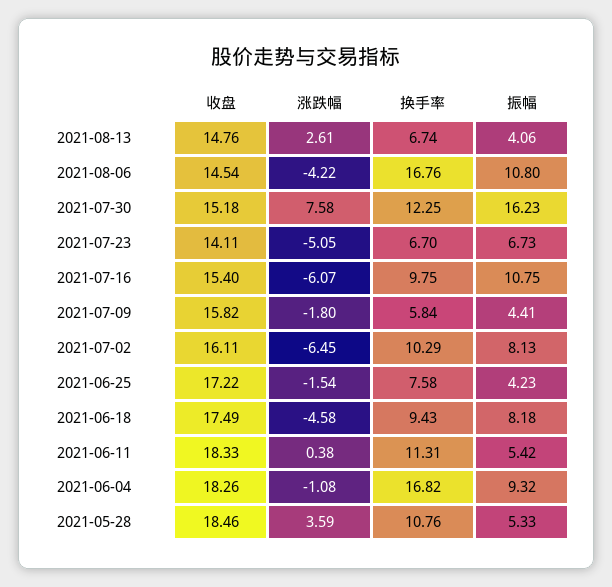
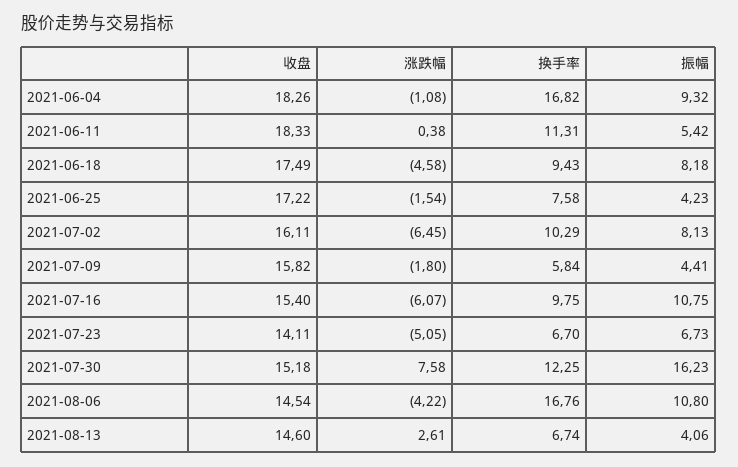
收盘, 2021-08-13: 14.76 -> 14.6
收盘, 2021-05-28: 18.46 -> none
涨跌幅, 2021-05-28: 3.59 -> none
换手率, 2021-05-28: 10.76 -> none
振幅, 2021-05-28: 5.33 -> none

